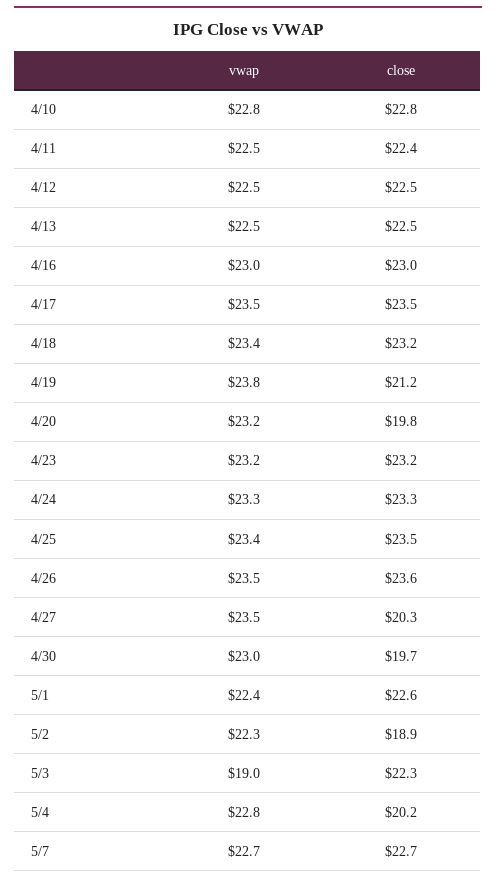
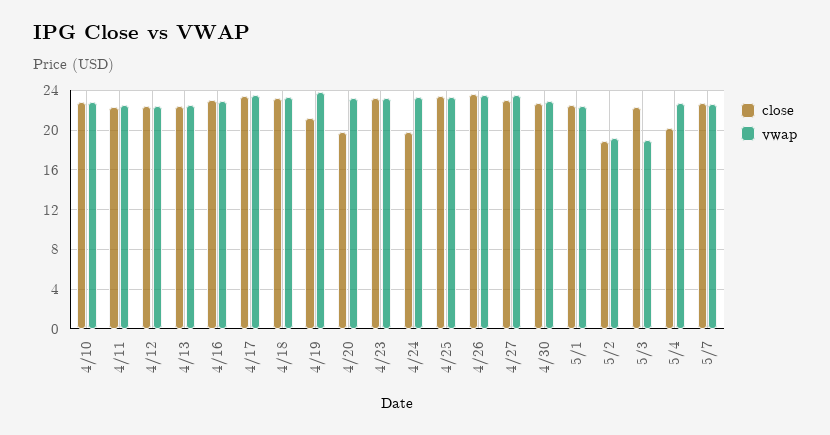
close, 4/24: 23.3 -> 20
close, 4/27: 20.3 -> 23
close, 4/30: 19.7 -> 23
vwap, 5/2: 22.3 -> 19

